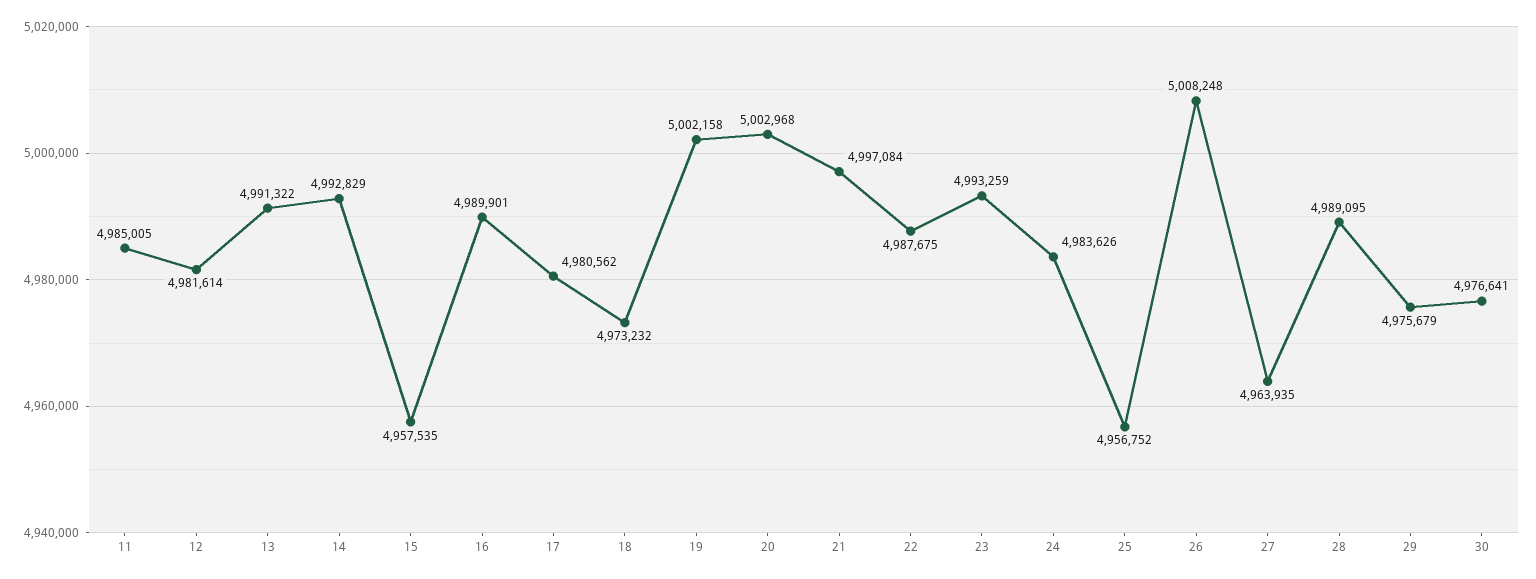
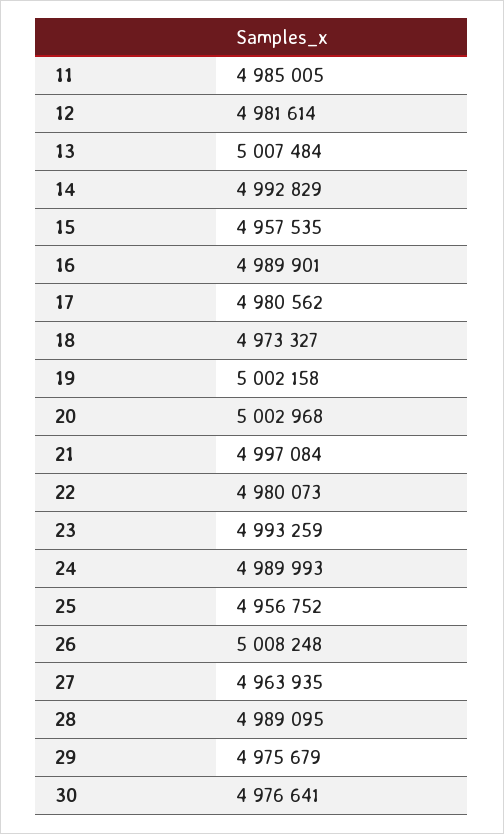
13: 4991322 -> 5007484
18: 4973232 -> 4973327
22: 4987675 -> 4980073
24: 4983626 -> 4989993

